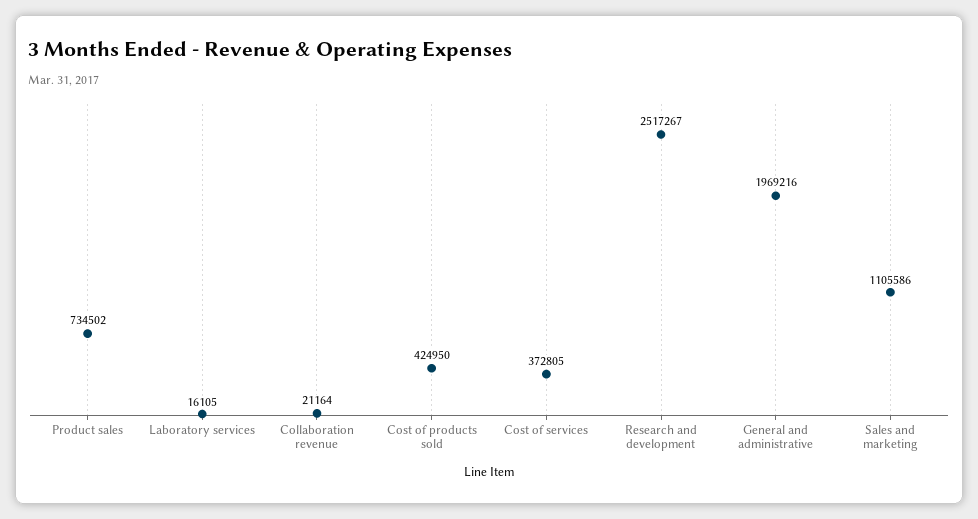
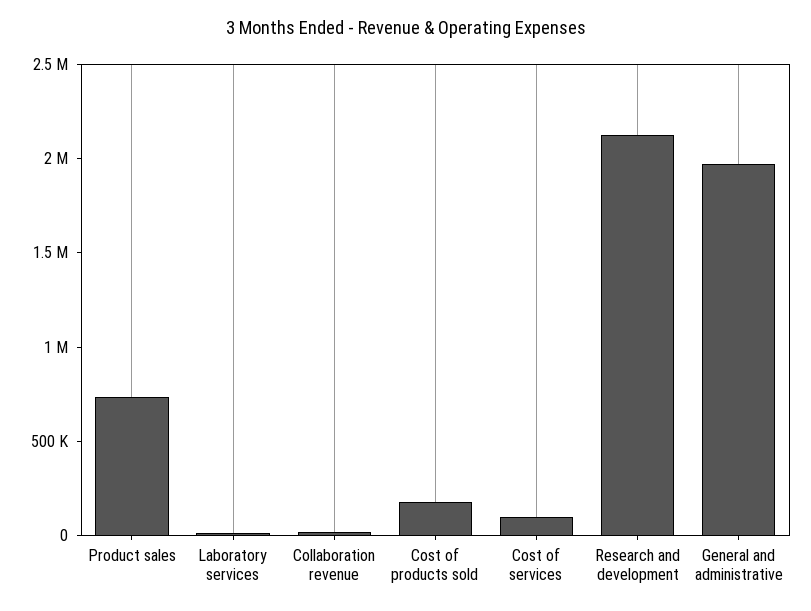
Cost of products sold: 424950 -> 200000
Cost of services: 372805 -> 100000
Research and development: 2517267 -> 2100000
Sales and marketing: 1105586 -> none

